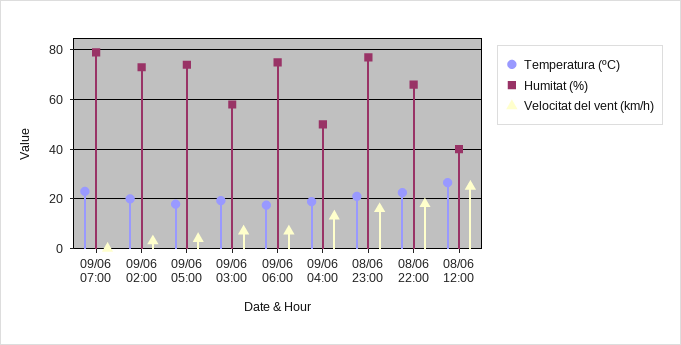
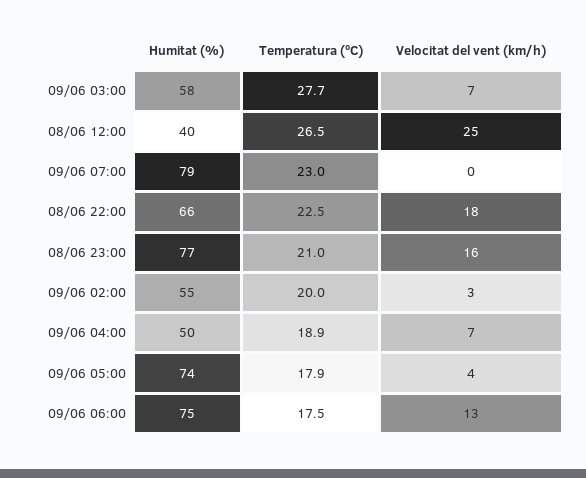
Humitat (%), 09/06 02:00: 72.5 -> 55
Temperatura (ºC), 09/06 03:00: 20 -> 27.7
Velocitat del vent (km/h), 09/06 06:00: 7.5 -> 13
Velocitat del vent (km/h), 09/06 04:00: 12.5 -> 7

